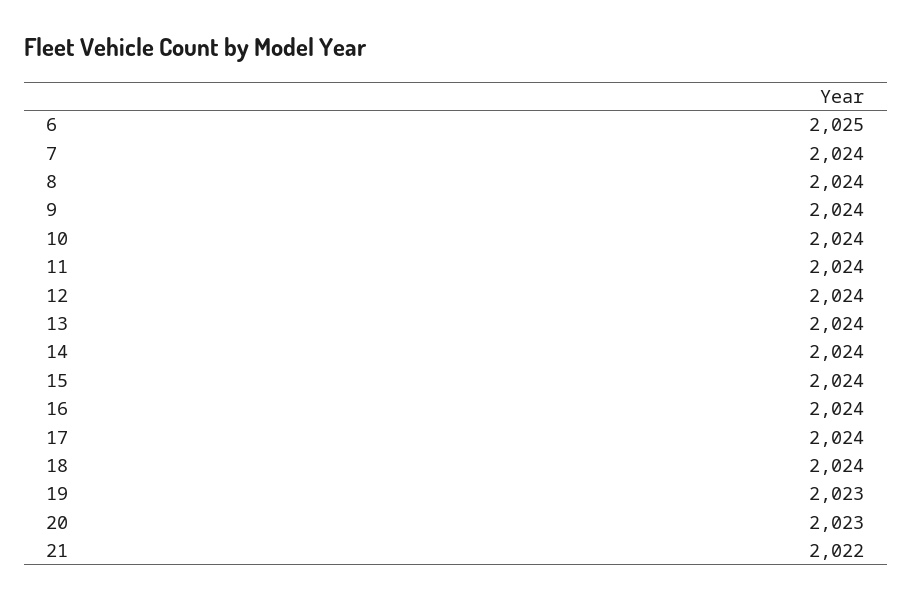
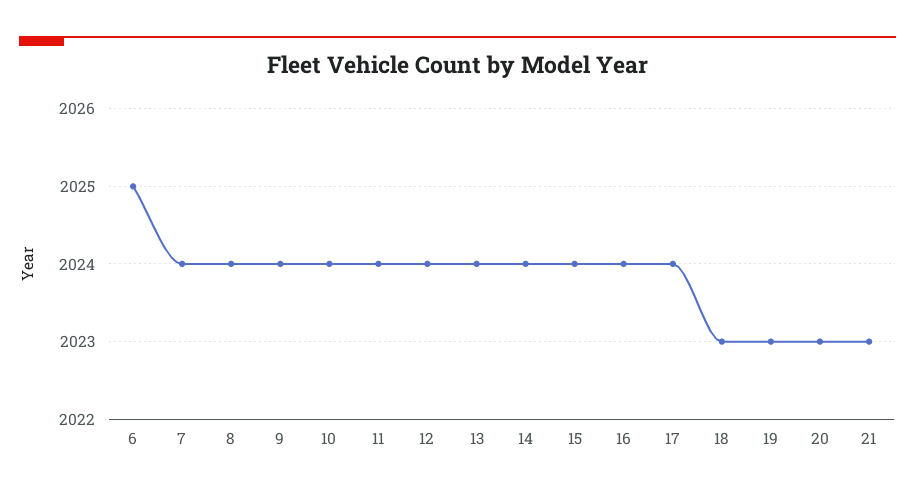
18: 2024 -> 2023
21: 2022 -> 2023

